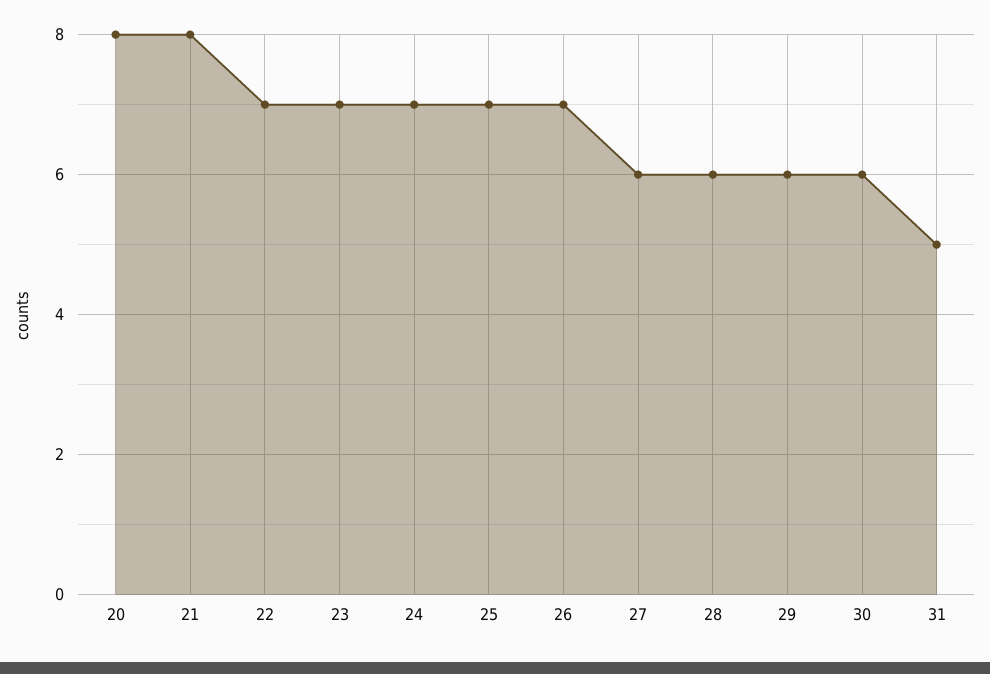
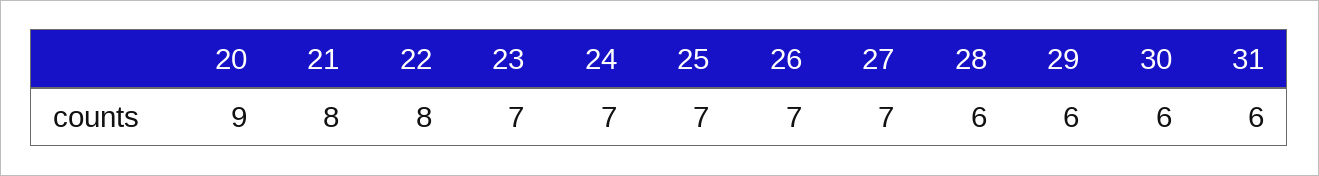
20: 8 -> 9
22: 7 -> 8
27: 6 -> 7
31: 5 -> 6

